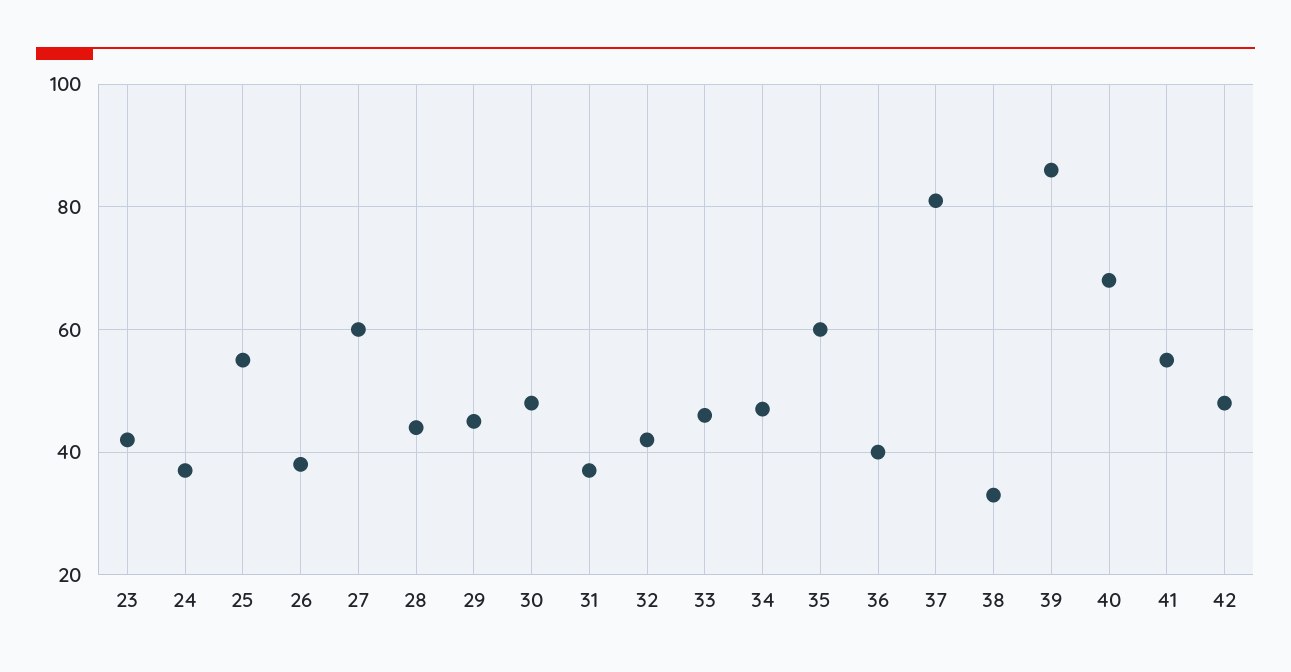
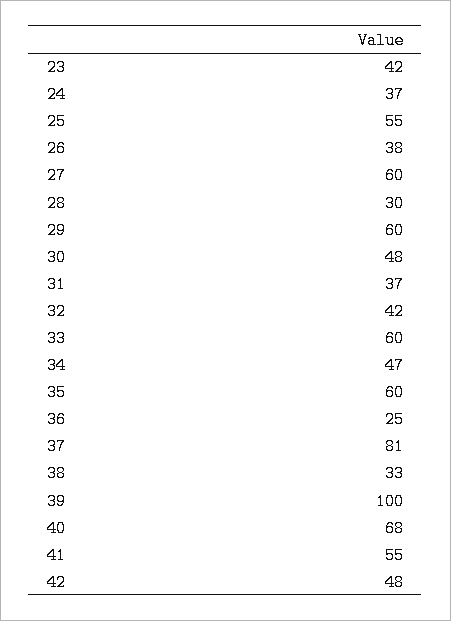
28: 45 -> 30
29: 45 -> 60
33: 45 -> 60
36: 40 -> 25
39: 85 -> 100

